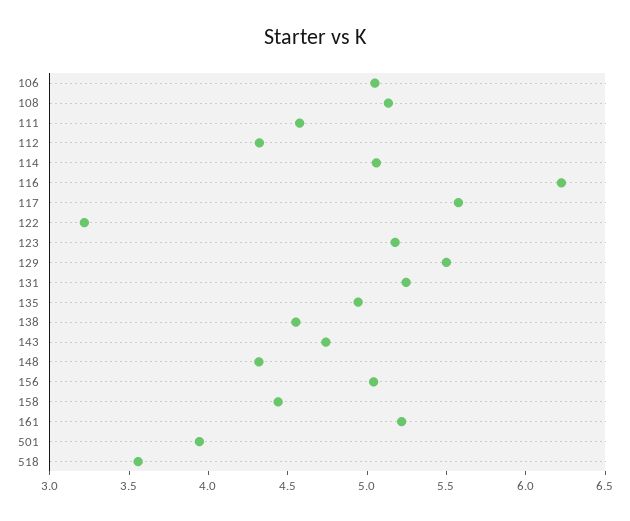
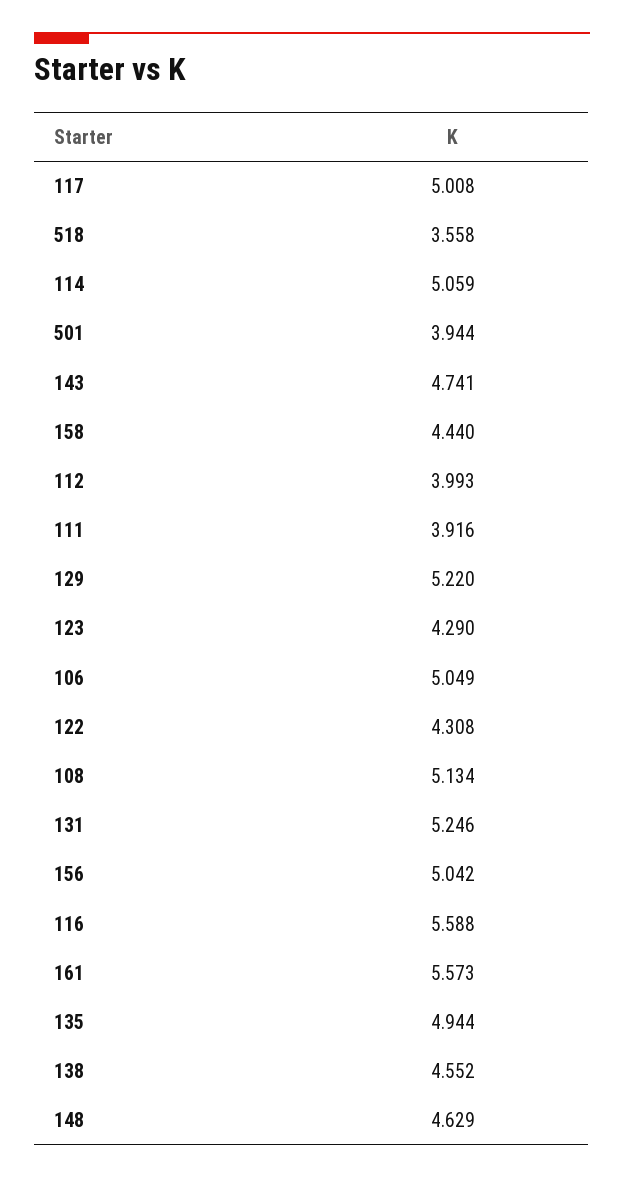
111: 4.6 -> 3.916
112: 4.3 -> 3.993
116: 6.2 -> 5.588
117: 5.6 -> 5.008
122: 3.2 -> 4.308
123: 5.2 -> 4.29
129: 5.5 -> 5.22
148: 4.3 -> 4.629
161: 5.2 -> 5.573

